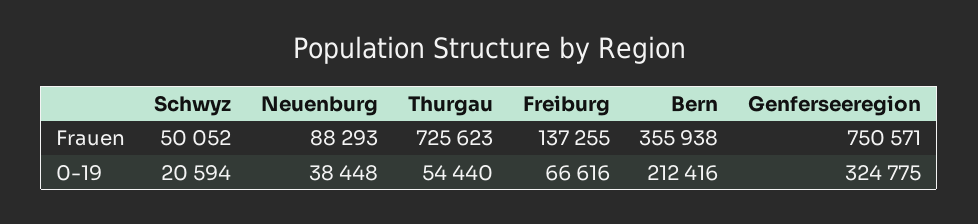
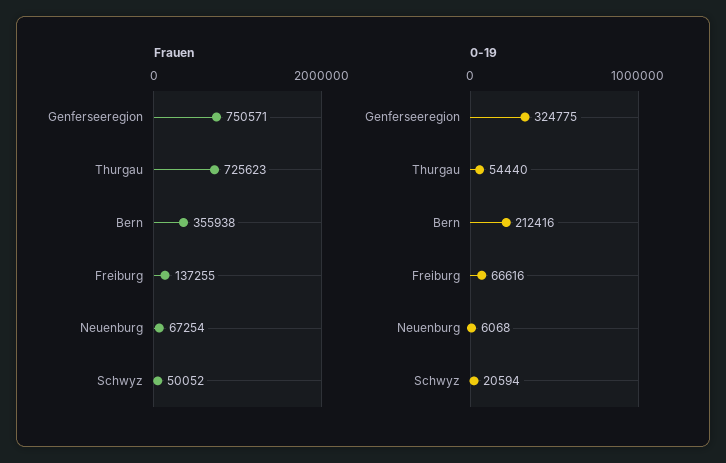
Frauen, Neuenburg: 88293 -> 67254
0-19, Neuenburg: 38448 -> 6068

